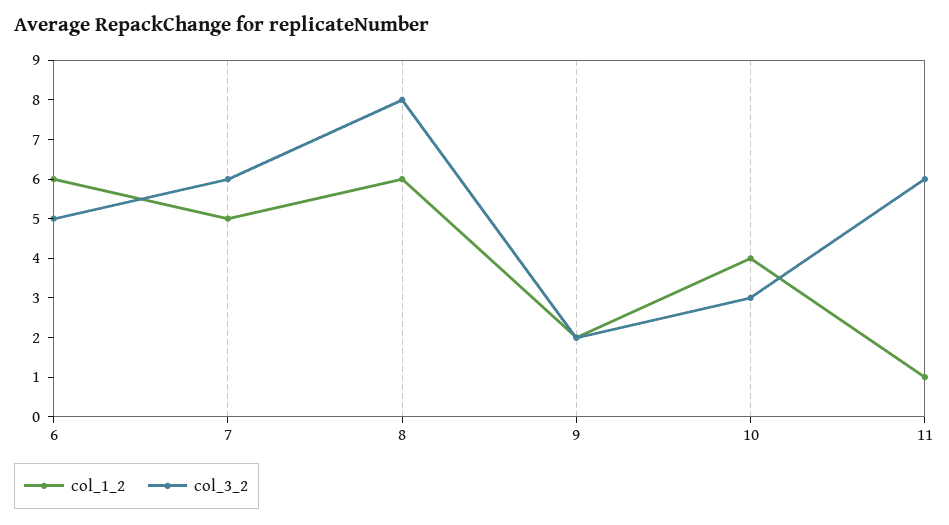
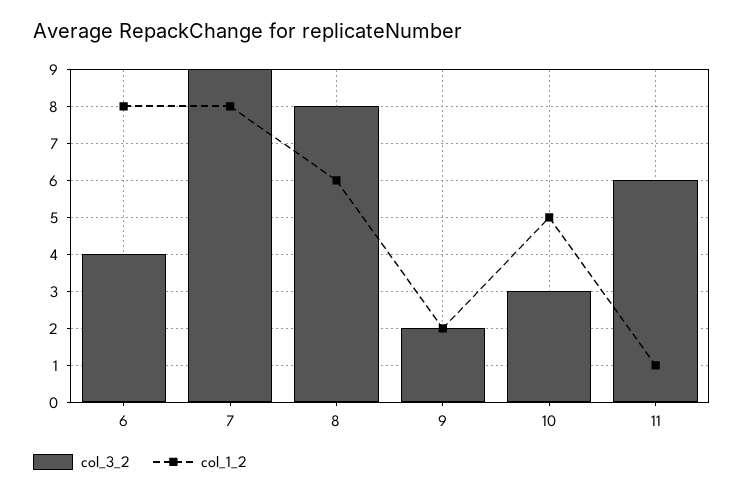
col_1_2, 6: 6 -> 8
col_3_2, 6: 5 -> 4
col_1_2, 7: 5 -> 8
col_3_2, 7: 6 -> 9
col_1_2, 10: 4 -> 5

